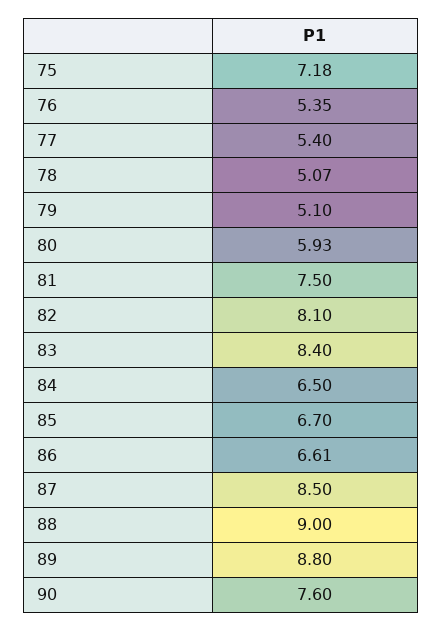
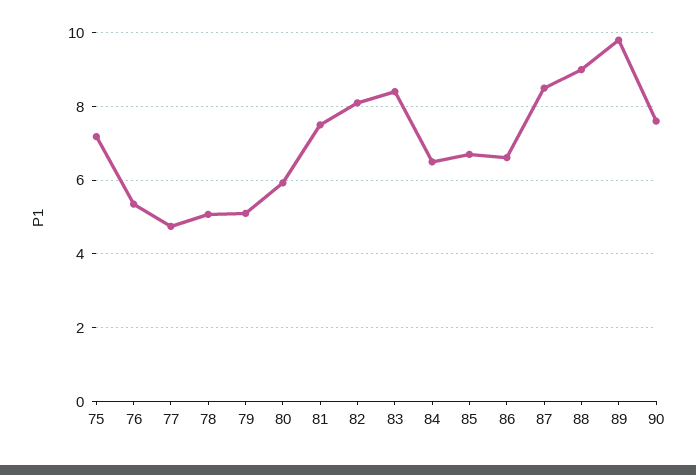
77: 5.4 -> 4.8
89: 8.8 -> 9.8

